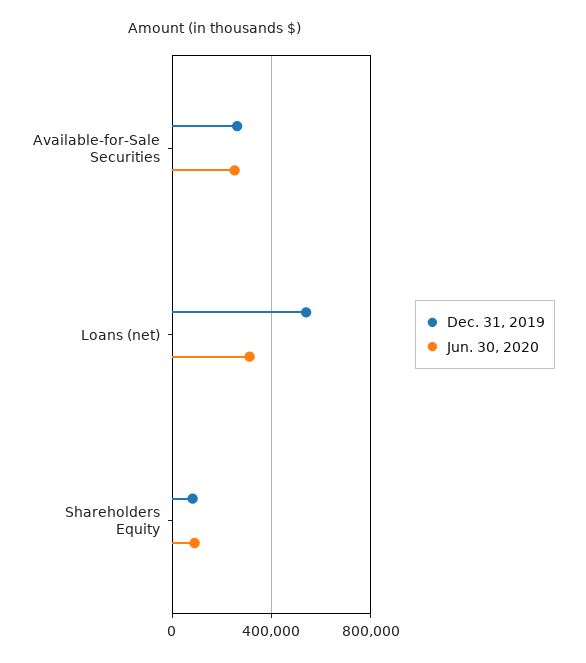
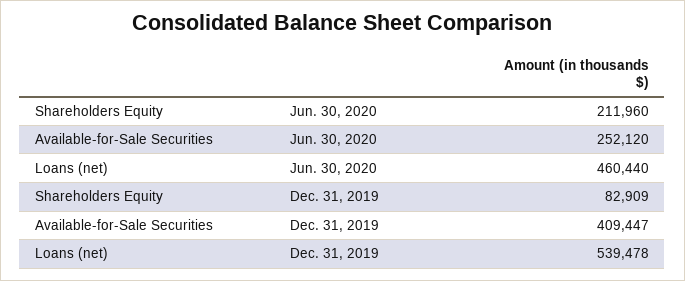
Dec. 31, 2019, Available-for-Sale Securities: 250000 -> 409447
Jun. 30, 2020, Loans (net): 300000 -> 460440
Jun. 30, 2020, Shareholders Equity: 100000 -> 211960

